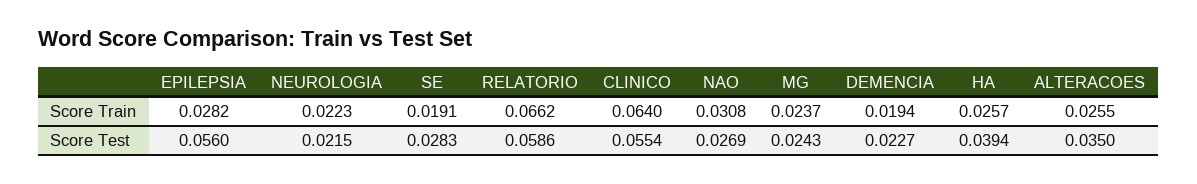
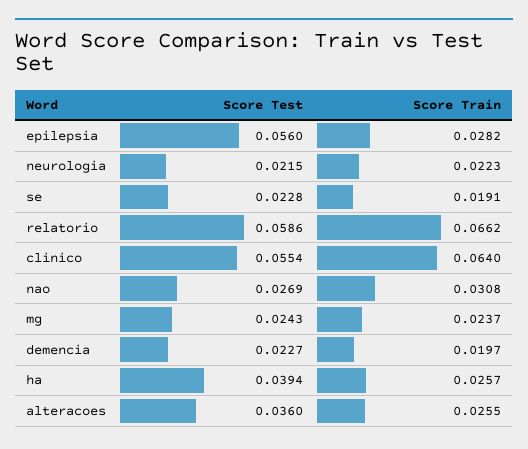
DEMENCIA, Score Train: 0.0194 -> 0.0197
SE, Score Test: 0.0283 -> 0.0228
ALTERACOES, Score Test: 0.035 -> 0.036

